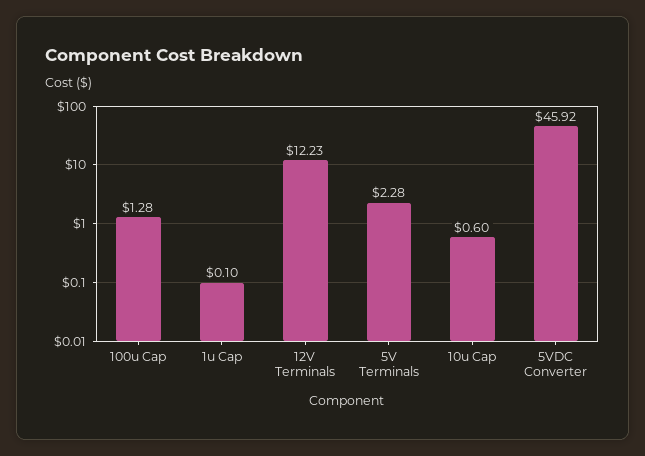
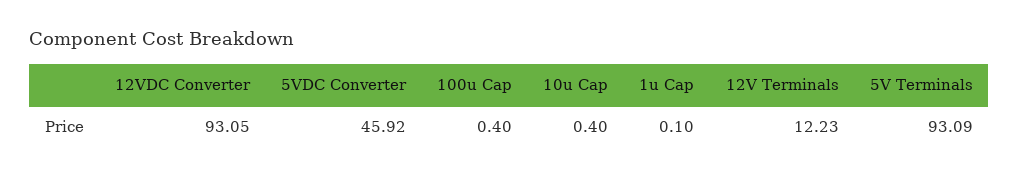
100u Cap: 1.28 -> 0.4
5V Terminals: 2.28 -> 93.09
10u Cap: 0.6 -> 0.4
12VDC Converter: none -> 93.05

